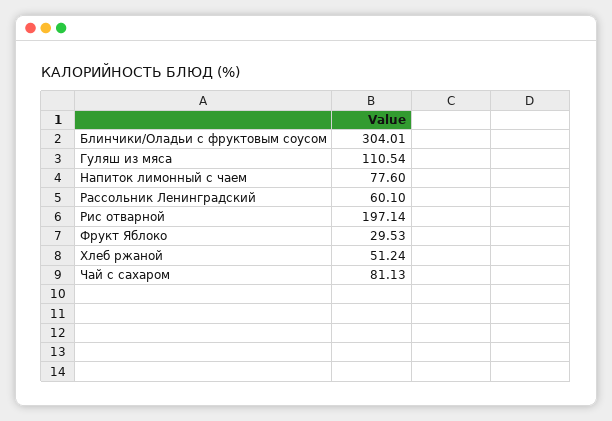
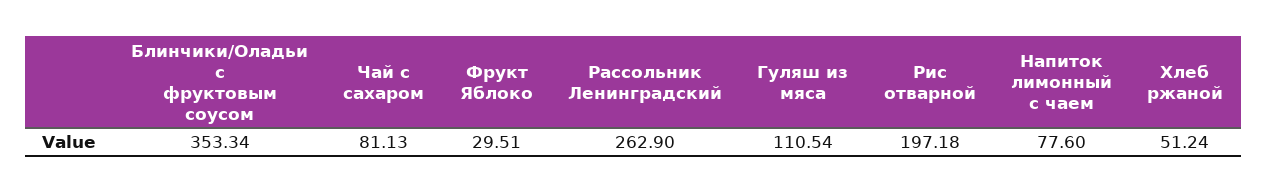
Блинчики/Оладьи с фруктовым соусом: 304.01 -> 353.34
Рассольник Ленинградский: 60.1 -> 262.9
Рис отварной: 197.14 -> 197.18
Фрукт Яблоко: 29.53 -> 29.51

